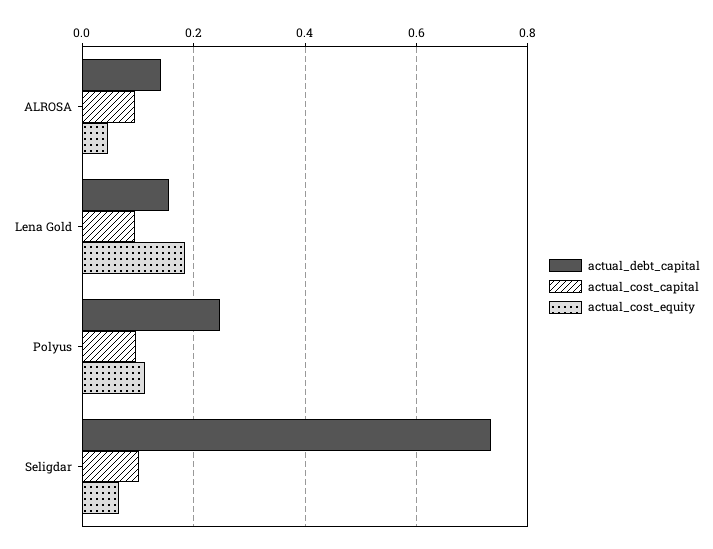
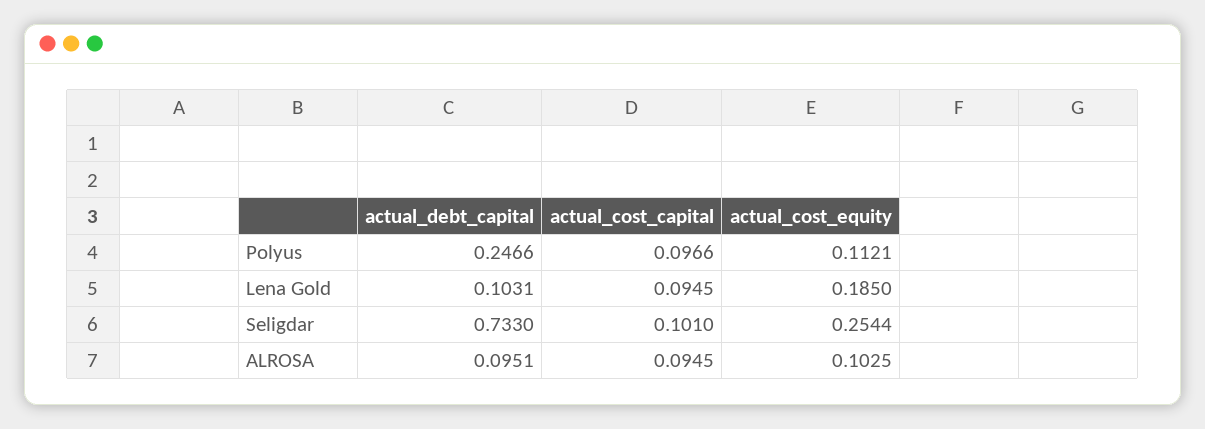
actual_debt_capital, ALROSA: 0.14 -> 0.0951
actual_cost_equity, ALROSA: 0.04 -> 0.1025
actual_debt_capital, Lena Gold: 0.16 -> 0.1031
actual_cost_equity, Seligdar: 0.06 -> 0.2544

